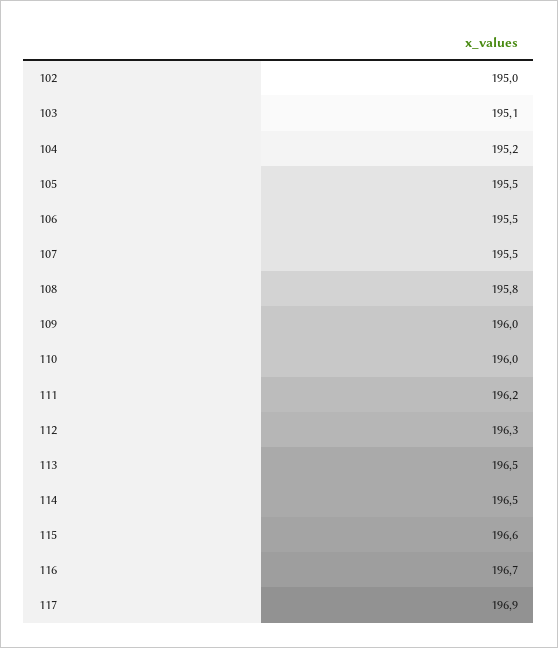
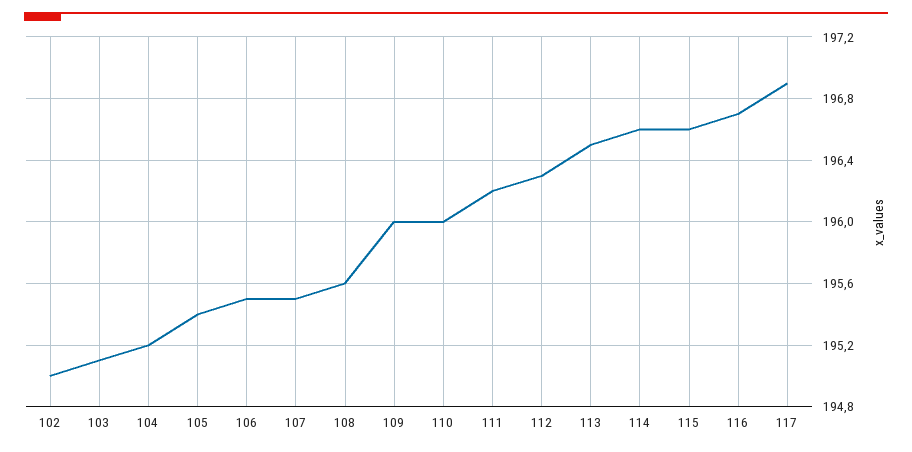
105: 195.5 -> 195.4
108: 195.8 -> 195.6
114: 196.5 -> 196.6

